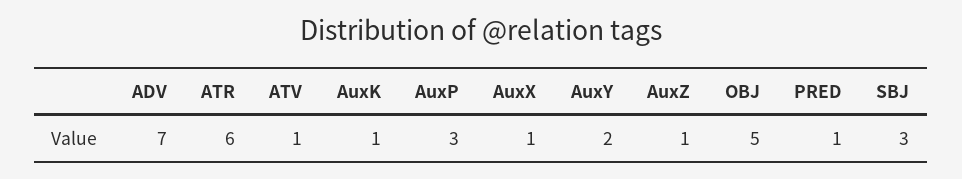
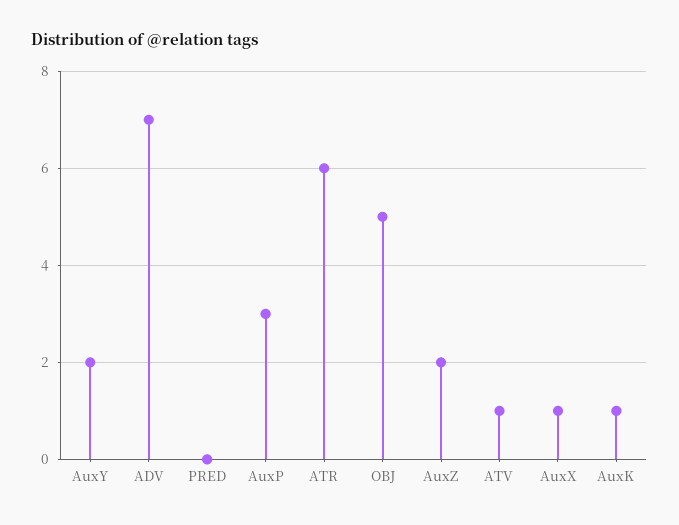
AuxZ: 1 -> 2
PRED: 1 -> 0
SBJ: 3 -> none

